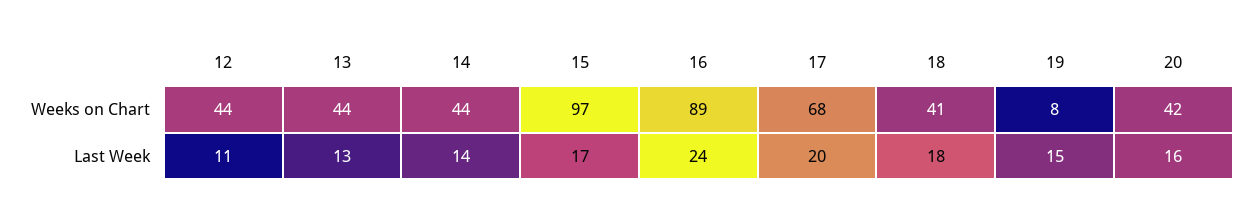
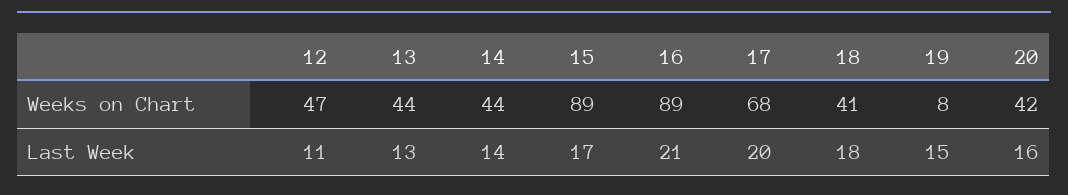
12, Weeks on Chart: 44 -> 47
15, Weeks on Chart: 97 -> 89
16, Last Week: 24 -> 21

